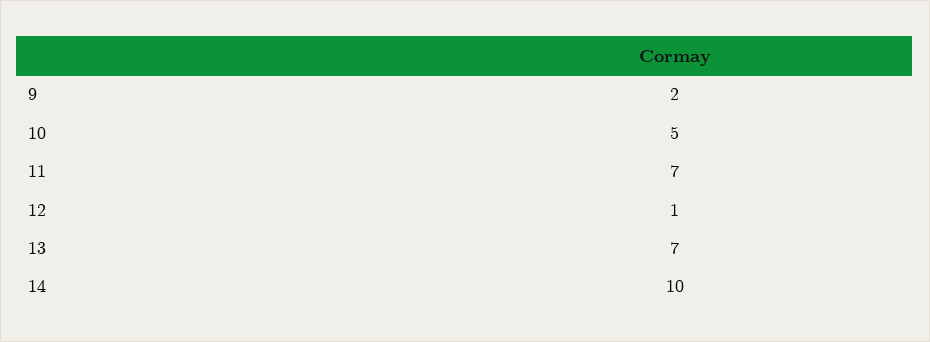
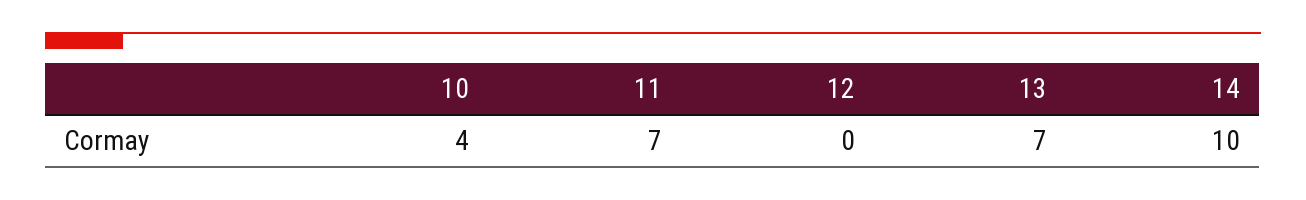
9: 2 -> none
10: 5 -> 4
12: 1 -> 0

